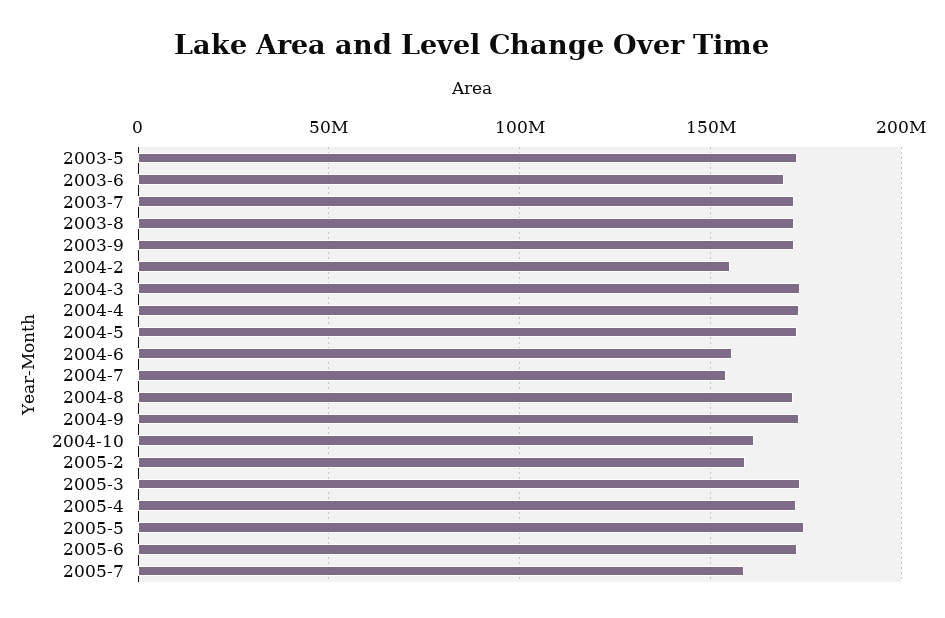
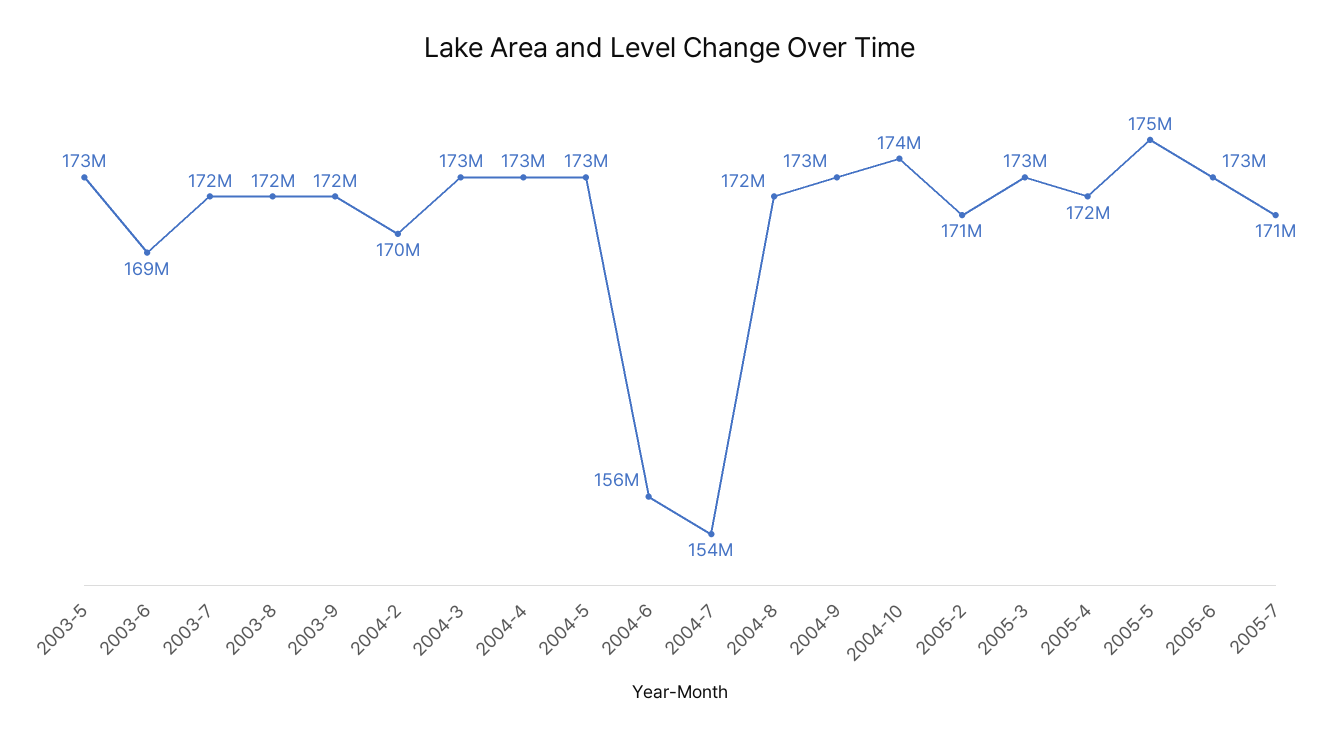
2004-2: 155000000 -> 170000000
2004-10: 160000000 -> 174000000
2005-2: 160000000 -> 171000000
2005-7: 160000000 -> 171000000

